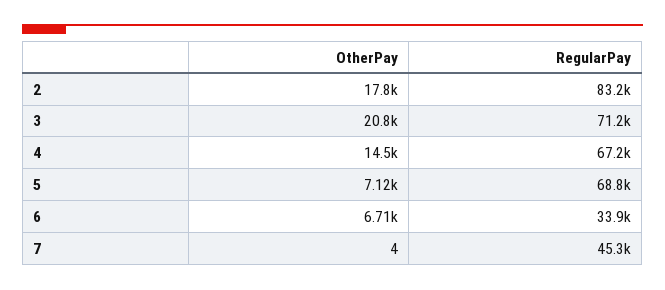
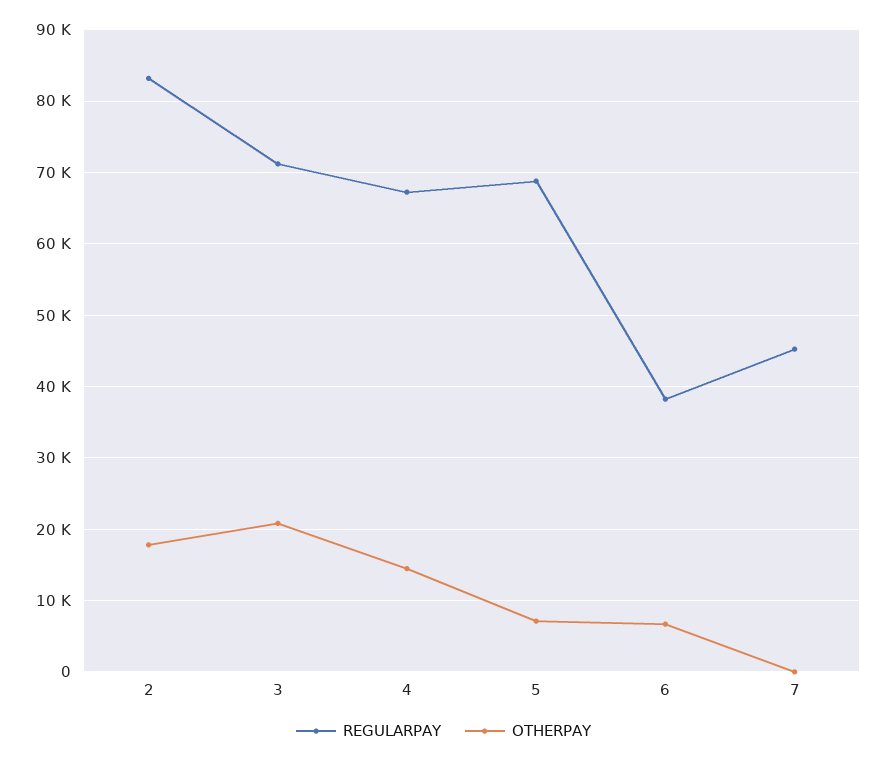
RegularPay, 6: 33900 -> 38000

